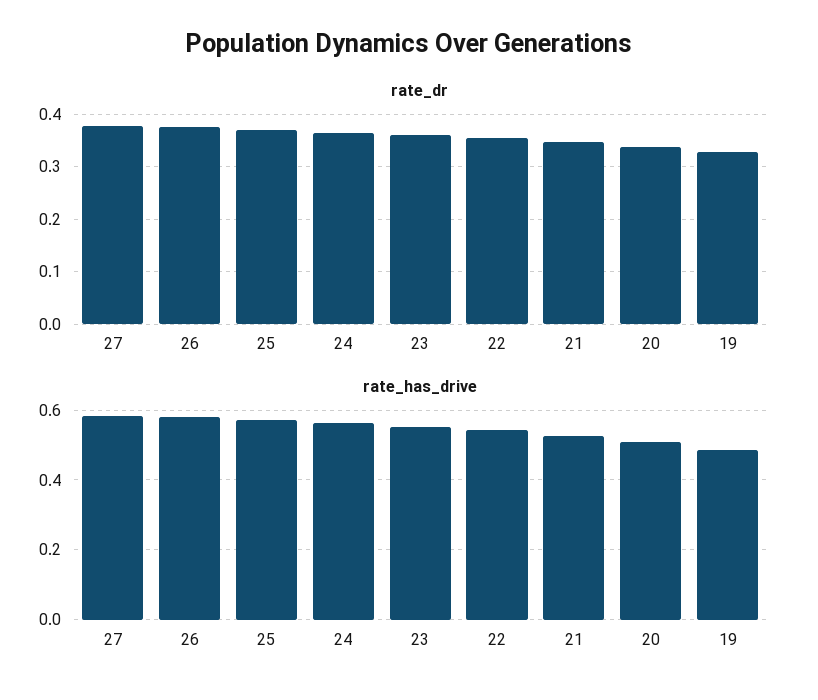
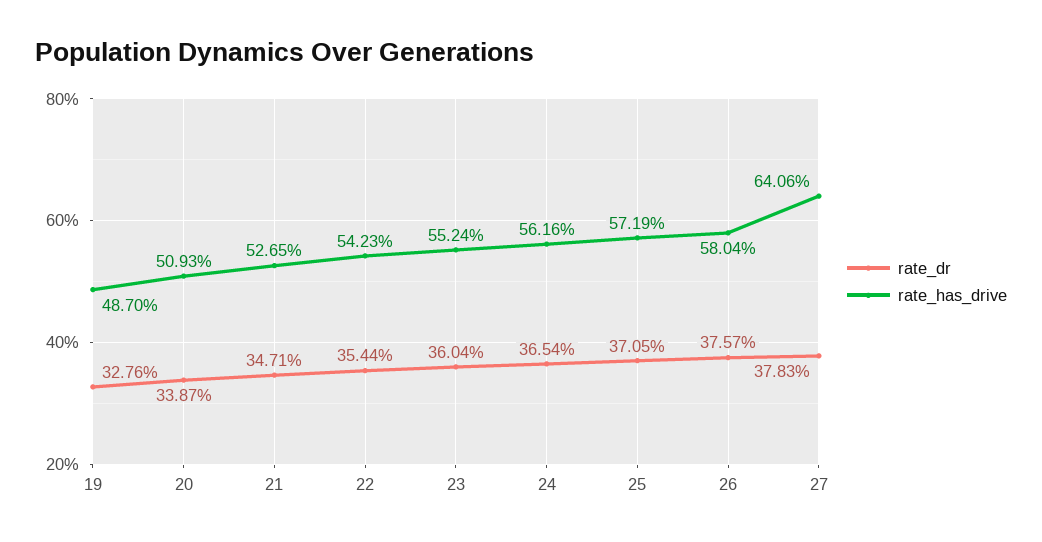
rate_has_drive, 27: 0.58 -> 0.6406

